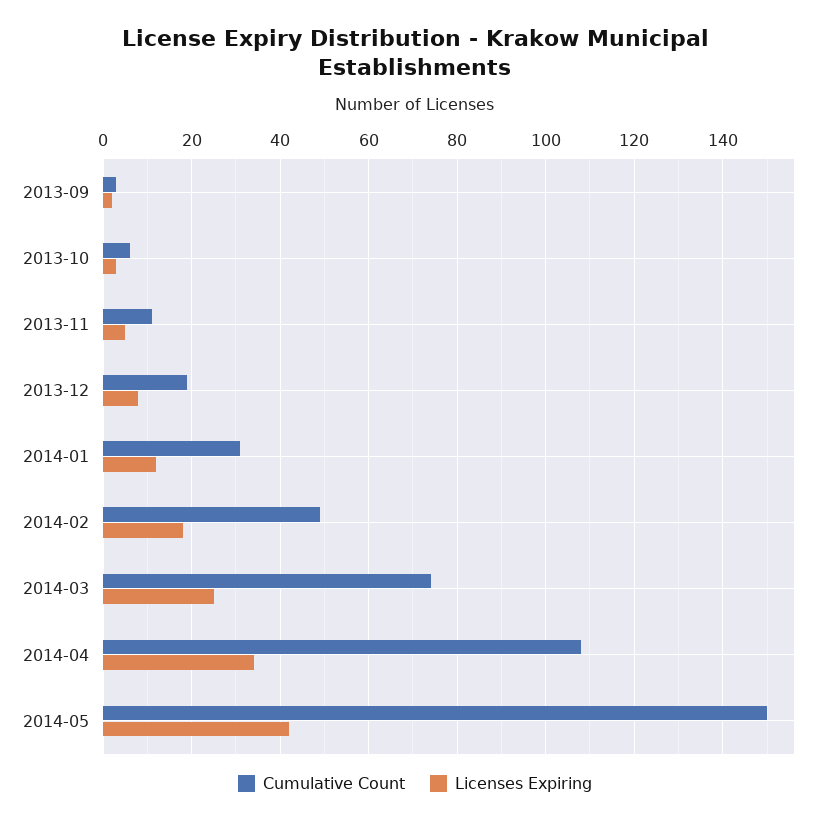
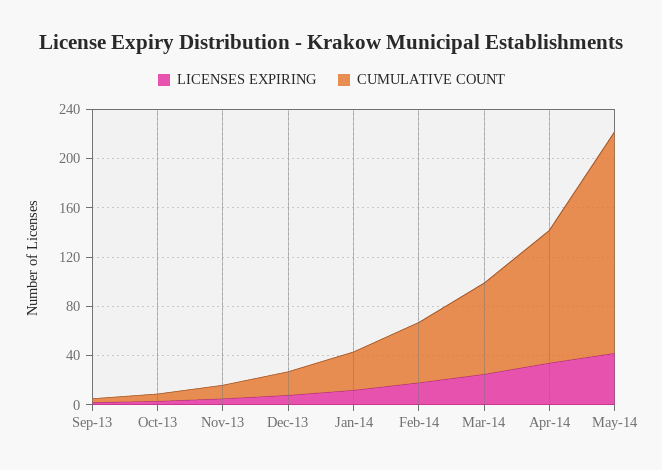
Cumulative Count, 2014-05: 150 -> 180

